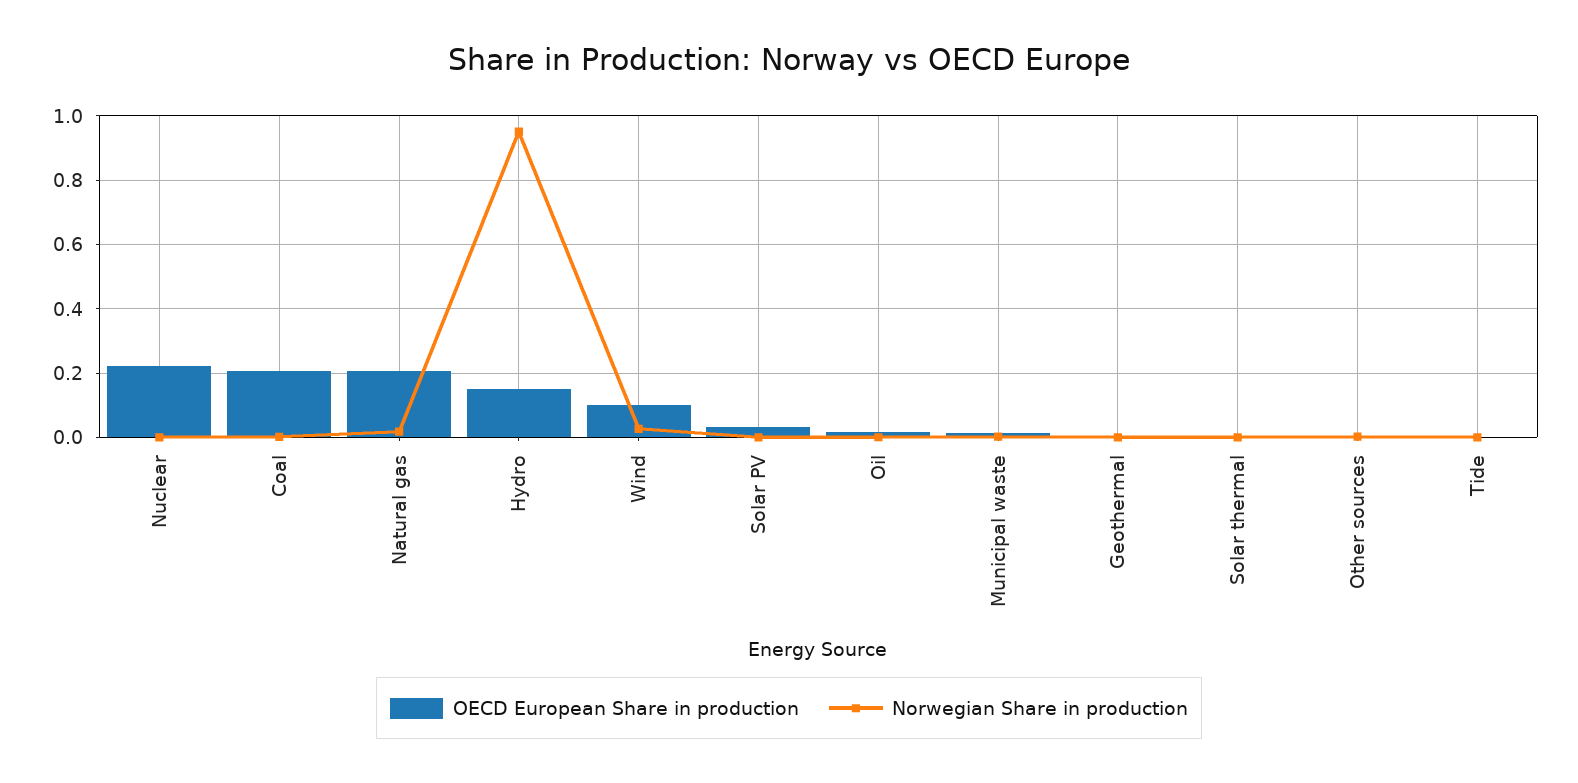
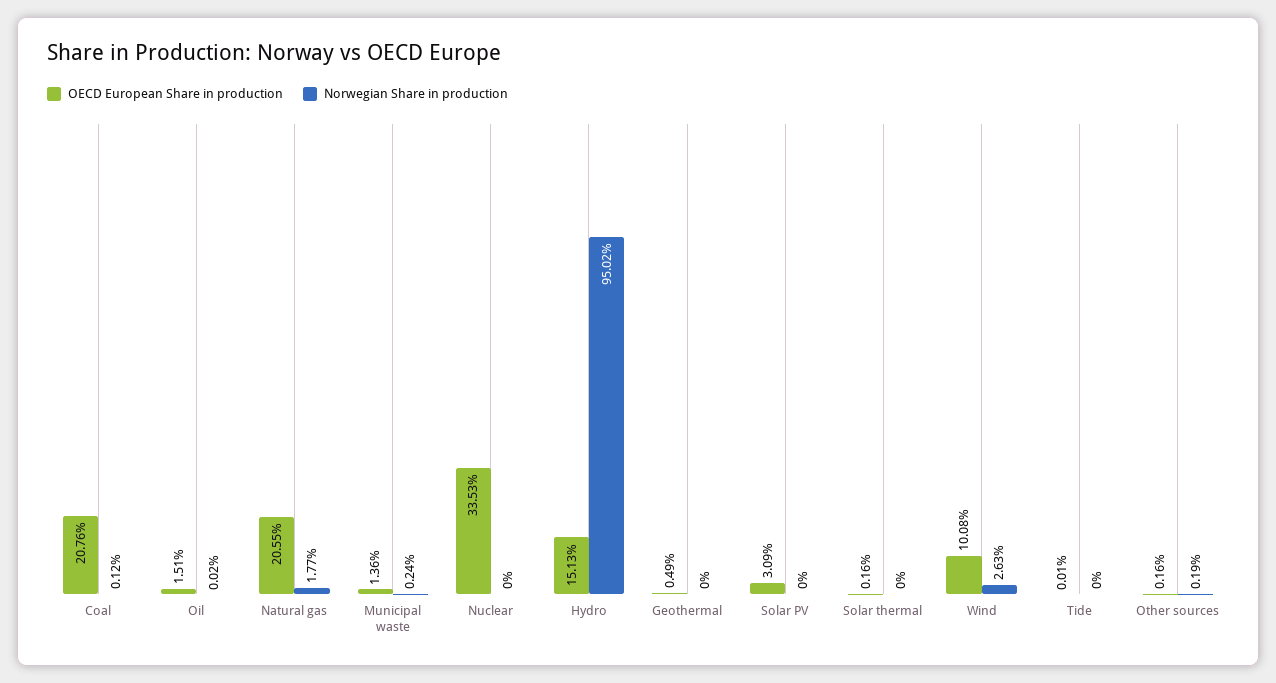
OECD European Share in production, Nuclear: 0.22 -> 0.3353

